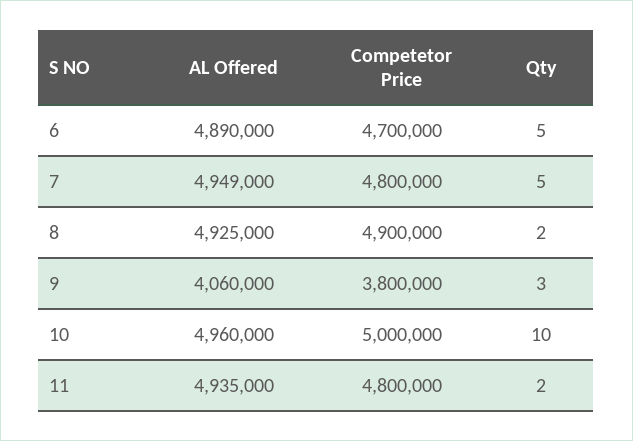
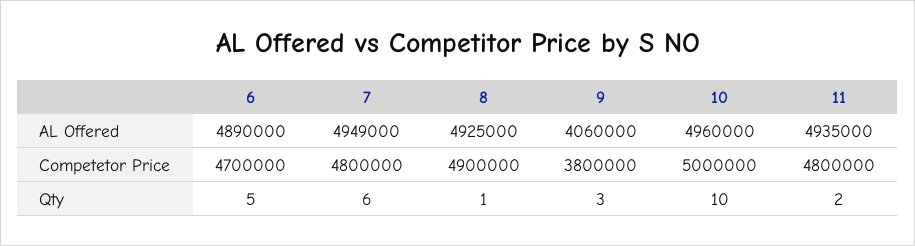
Qty, 7: 5 -> 6
Qty, 8: 2 -> 1

